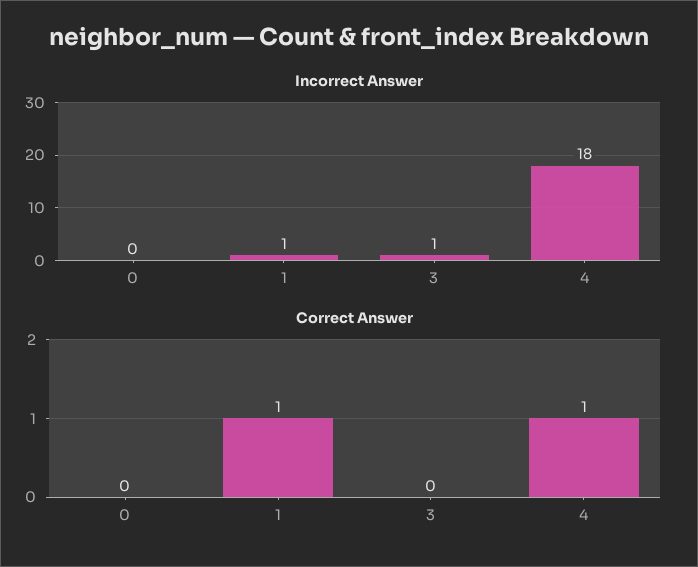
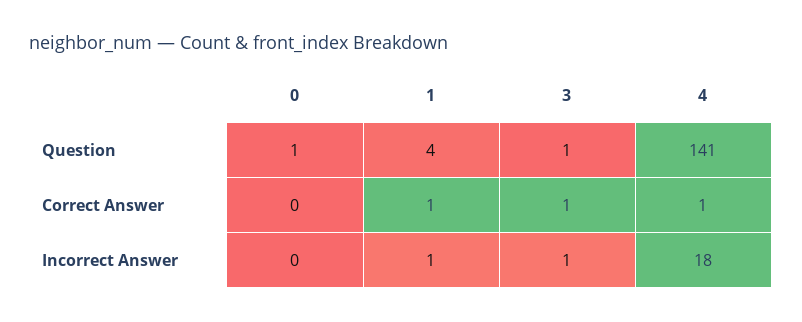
Correct Answer, 3: 0 -> 1
Question, 0: none -> 1
Question, 1: none -> 4
Question, 3: none -> 1
Question, 4: none -> 141

